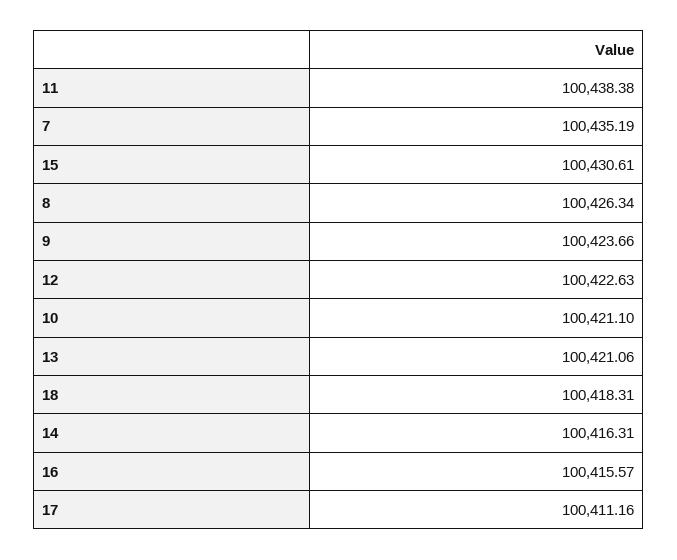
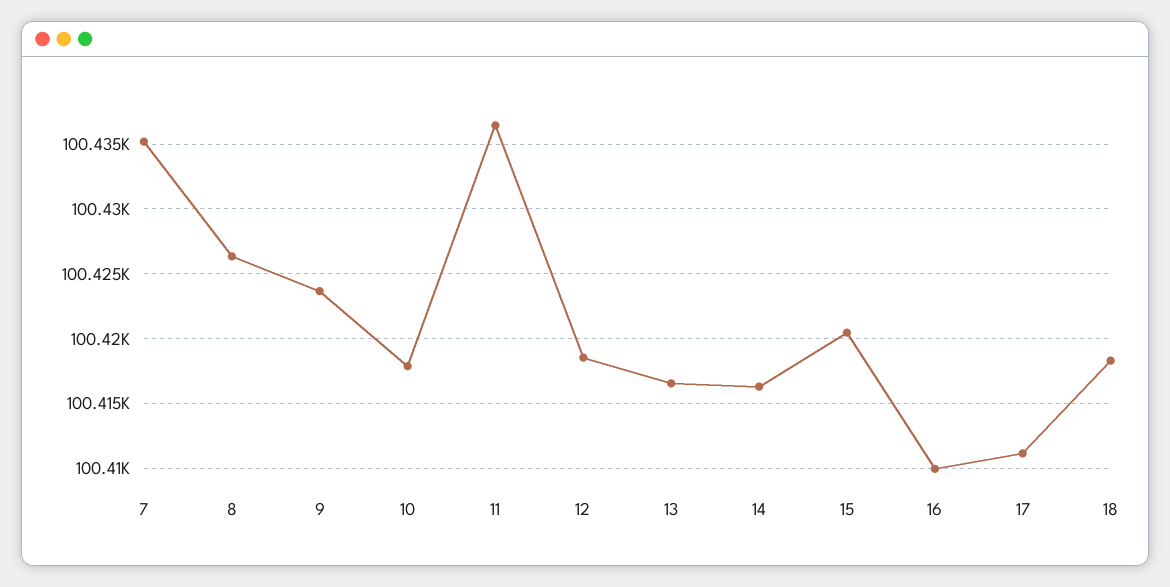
11: 100438.38 -> 100436.5
15: 100430.61 -> 100420.5
12: 100422.63 -> 100418.5
10: 100421.1 -> 100418
13: 100421.06 -> 100416.5
16: 100415.57 -> 100410

